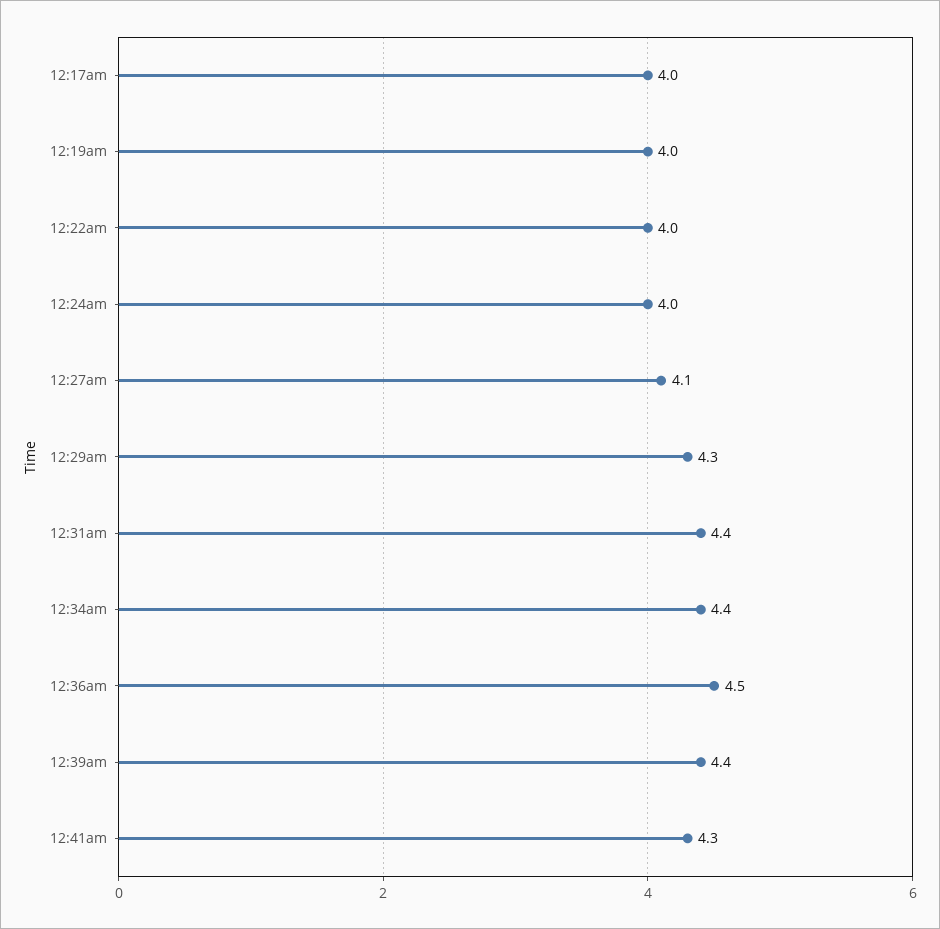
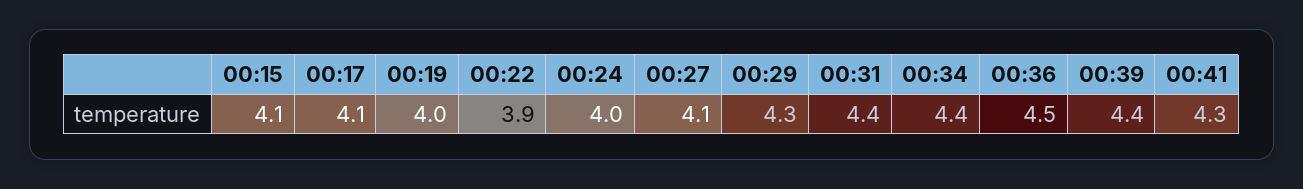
12:17am: 4 -> 4.1
12:22am: 4 -> 3.9
00:15: none -> 4.1

